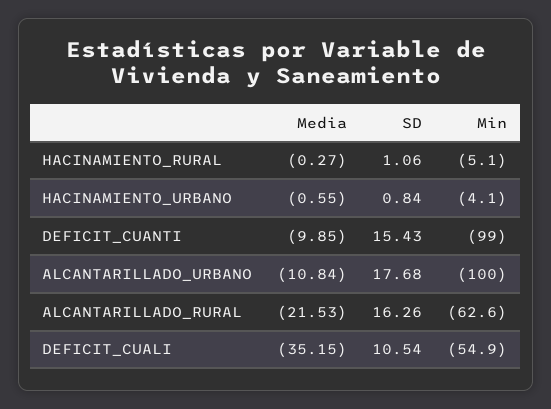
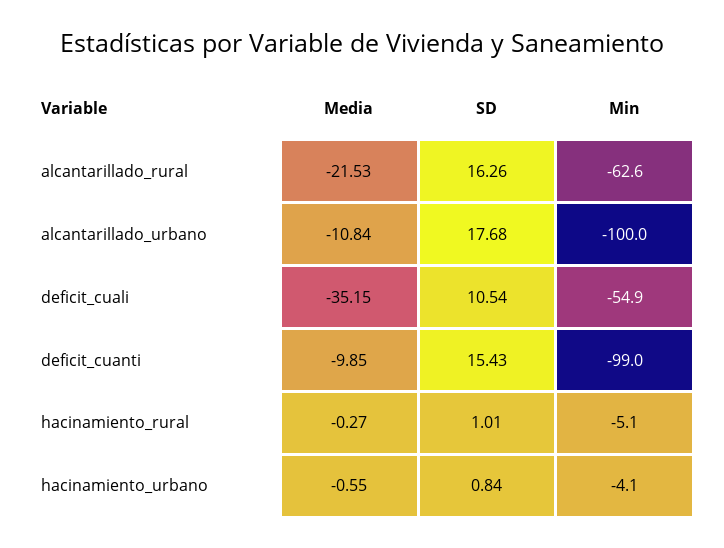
SD, HACINAMIENTO_RURAL: 1.06 -> 1.01

